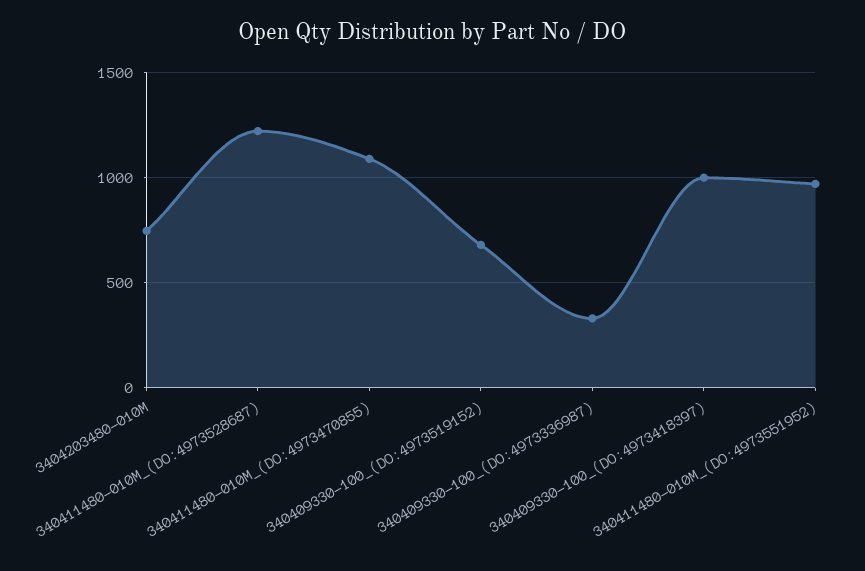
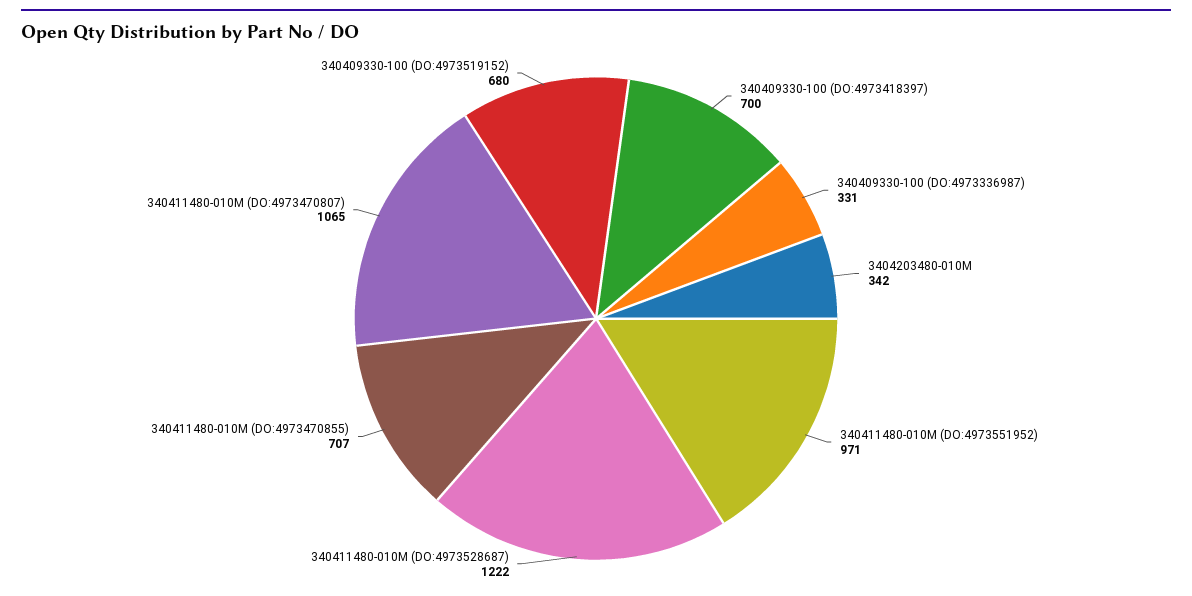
3404203480-010M: 750 -> 342
340411480-010M_(DO:4973470855): 1100 -> 707
340409330-100_(DO:4973418397): 1000 -> 700
340411480-010M (DO:4973470807): none -> 1065

